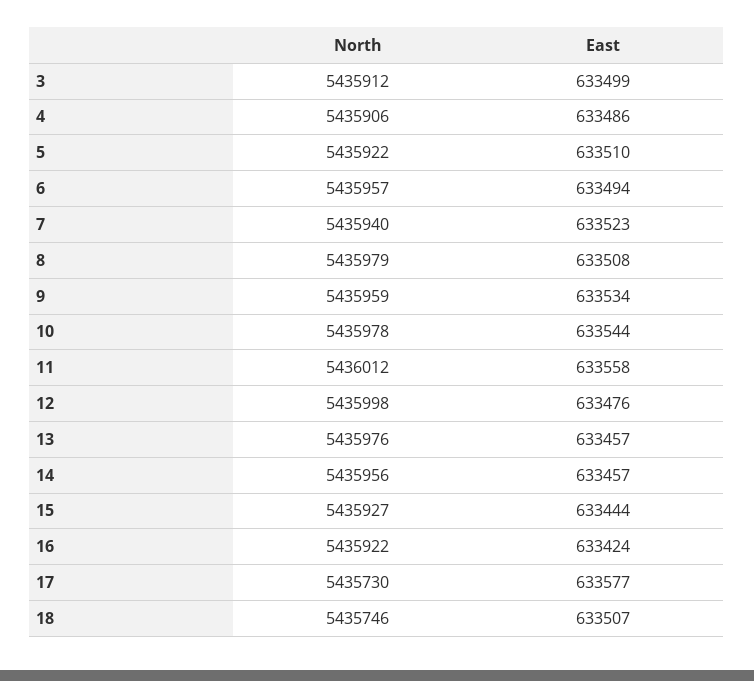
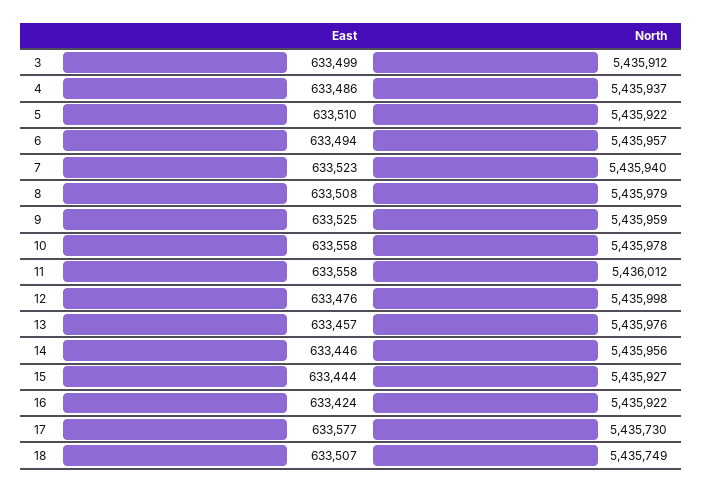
North, 4: 5435906 -> 5435937
East, 9: 633534 -> 633525
East, 10: 633544 -> 633558
East, 14: 633457 -> 633446
North, 18: 5435746 -> 5435749

